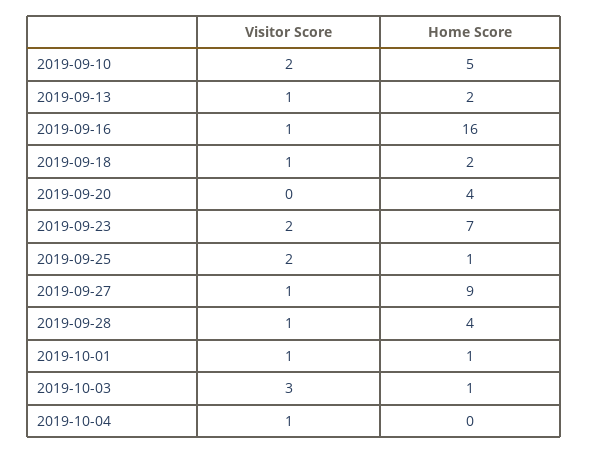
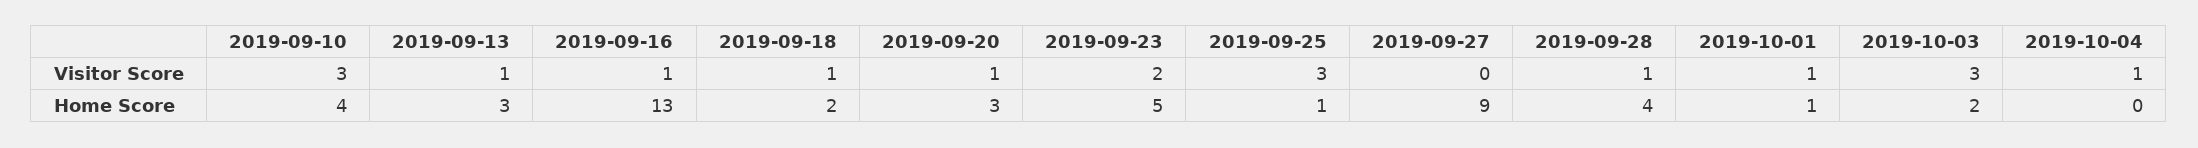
Visitor Score, 2019-09-10: 2 -> 3
Home Score, 2019-09-10: 5 -> 4
Home Score, 2019-09-13: 2 -> 3
Home Score, 2019-09-16: 16 -> 13
Visitor Score, 2019-09-20: 0 -> 1
Home Score, 2019-09-20: 4 -> 3
Home Score, 2019-09-23: 7 -> 5
Visitor Score, 2019-09-25: 2 -> 3
Visitor Score, 2019-09-27: 1 -> 0
Home Score, 2019-10-03: 1 -> 2

